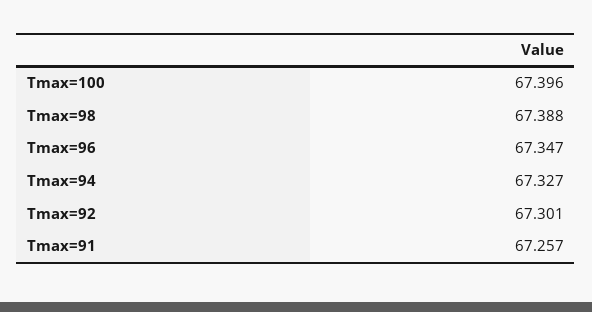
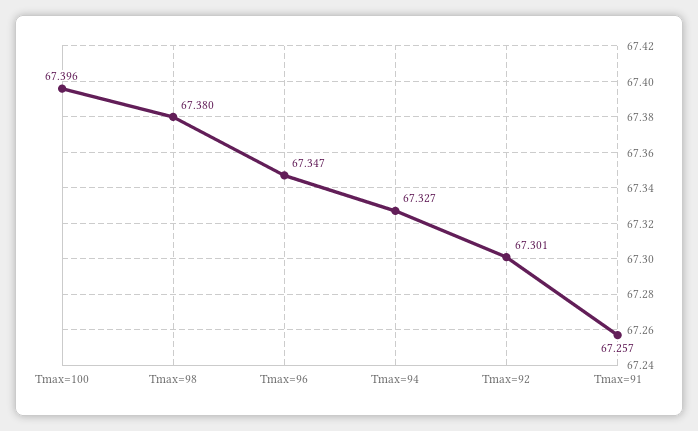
Tmax=98: 67.388 -> 67.38

